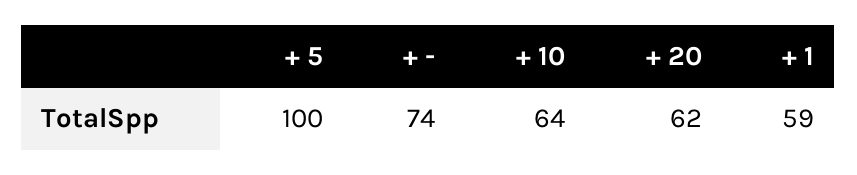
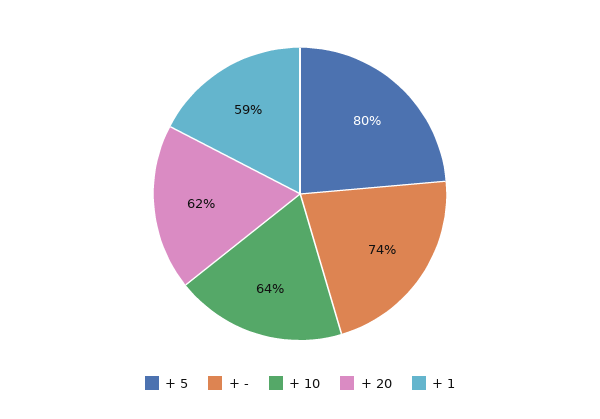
+ 5: 100 -> 80

